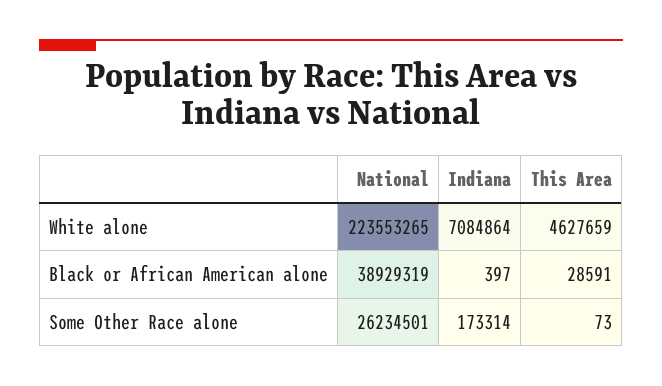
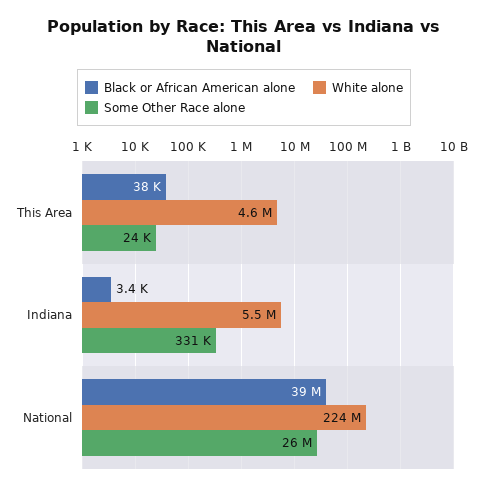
White alone, Indiana: 7084864 -> 5500000
Black or African American alone, Indiana: 397 -> 3400
Black or African American alone, This Area: 28591 -> 38000
Some Other Race alone, Indiana: 173314 -> 331000
Some Other Race alone, This Area: 73 -> 24000

